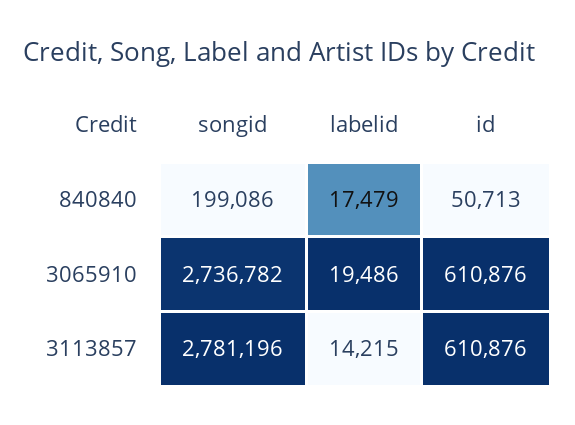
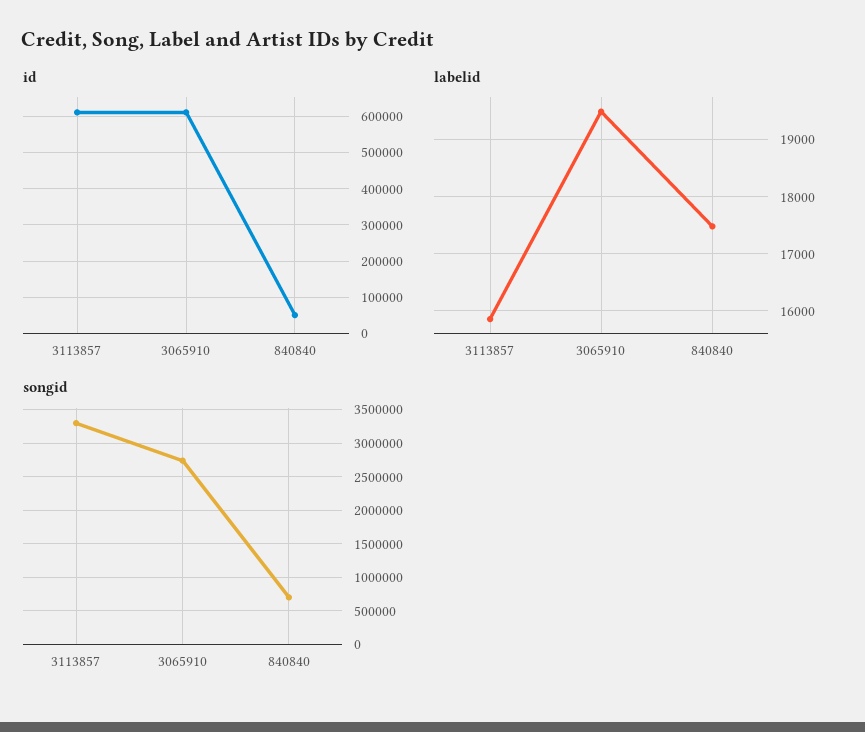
songid, 840840: 199086 -> 700000
songid, 3113857: 2781196 -> 3300000
labelid, 3113857: 14215 -> 15800

